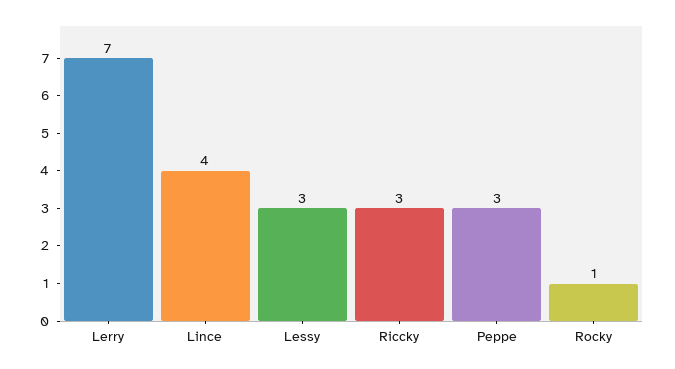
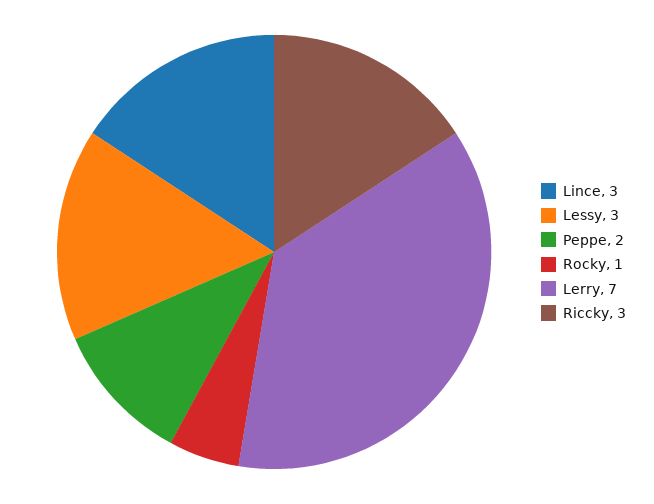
Lince: 4 -> 3
Peppe: 3 -> 2

